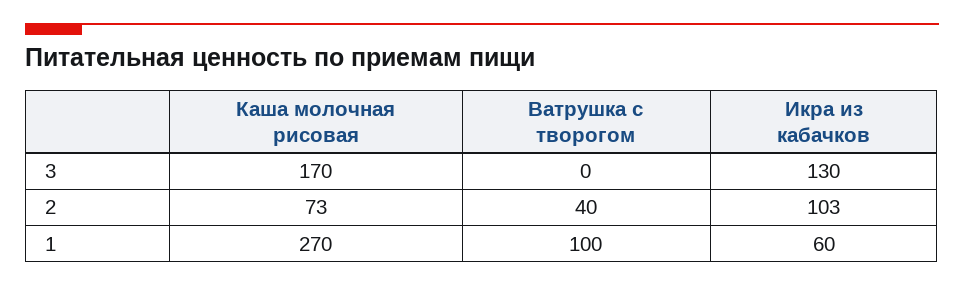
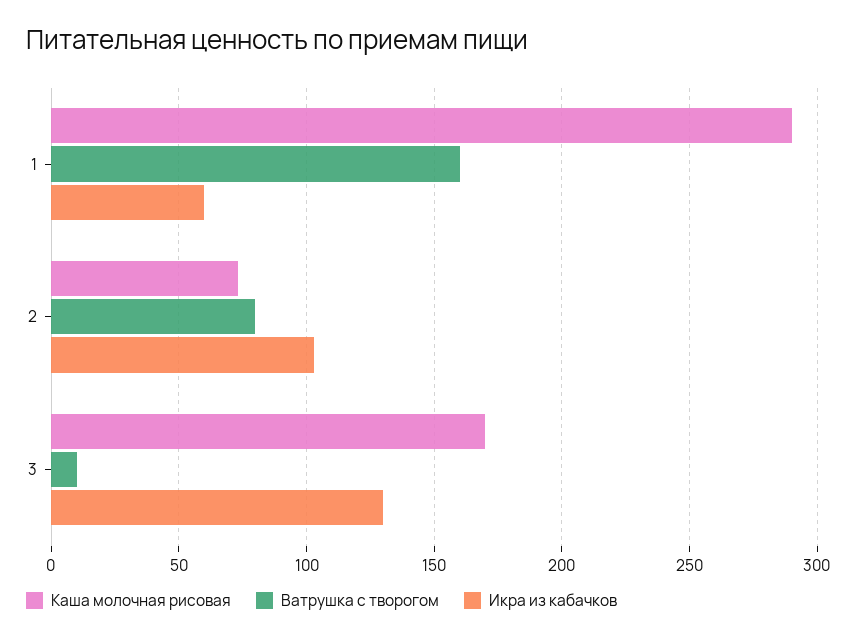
Ватрушка с творогом, 3: 0 -> 10
Ватрушка с творогом, 2: 40 -> 80
Каша молочная рисовая, 1: 270 -> 290
Ватрушка с творогом, 1: 100 -> 160

